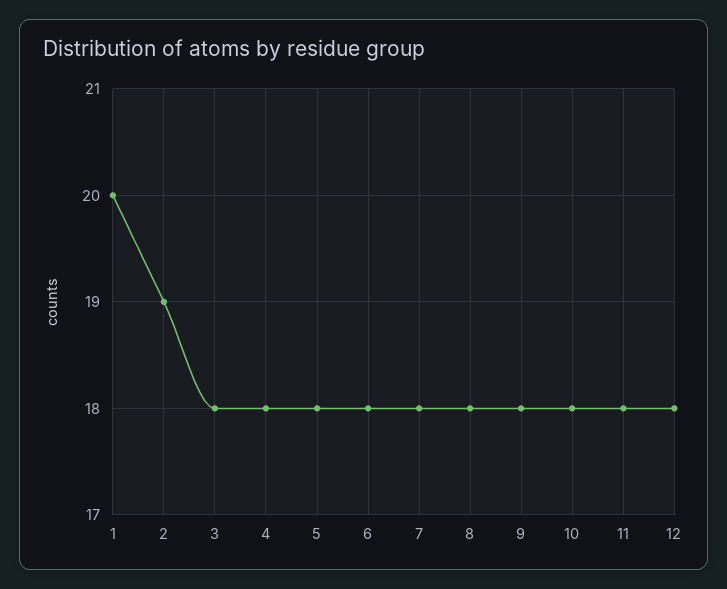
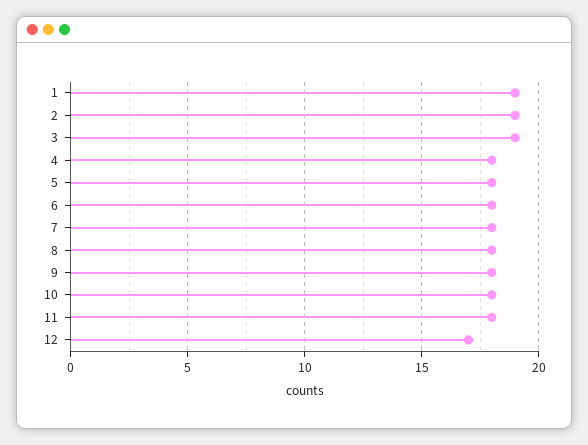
1: 20 -> 19
3: 18 -> 19
12: 18 -> 17

